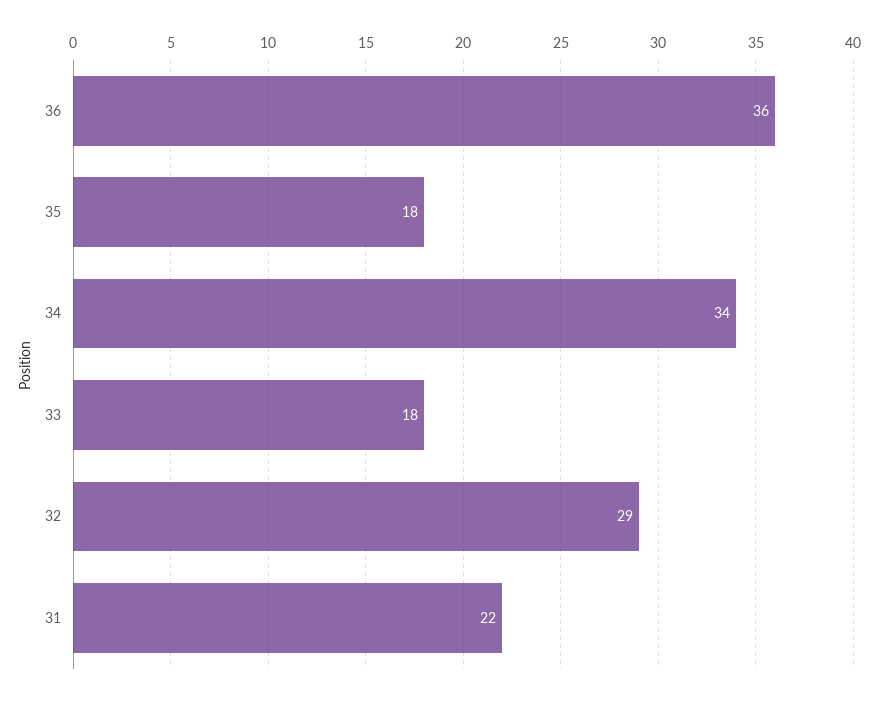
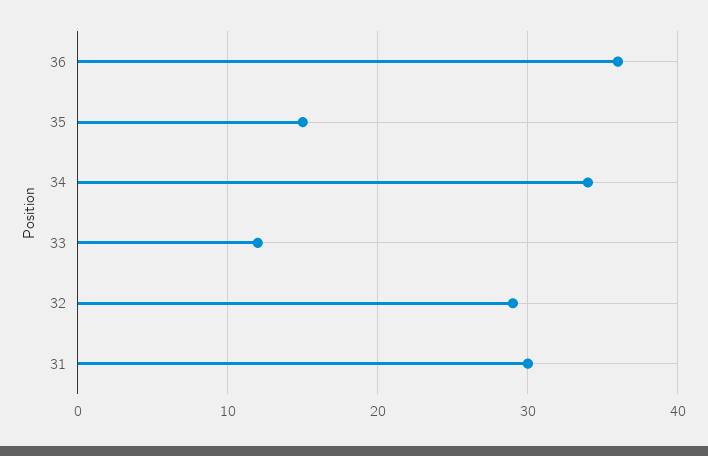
35: 18 -> 15
33: 18 -> 12
31: 22 -> 30

